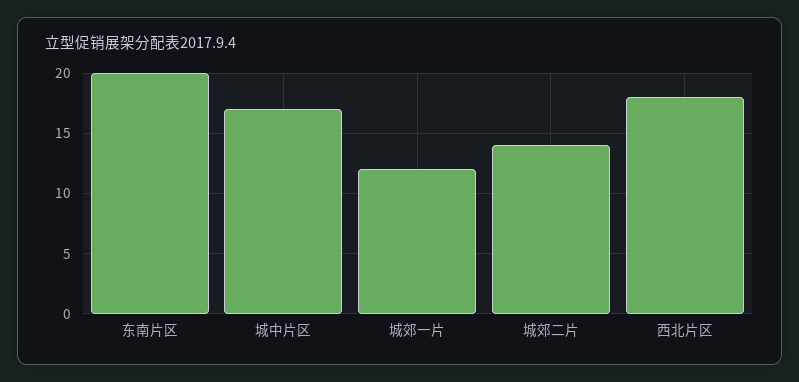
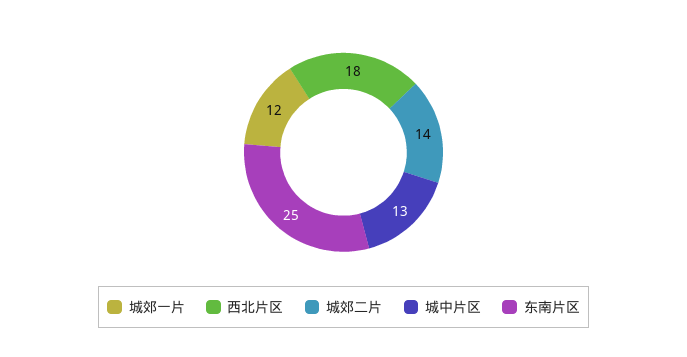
东南片区: 20 -> 25
城中片区: 17 -> 13

